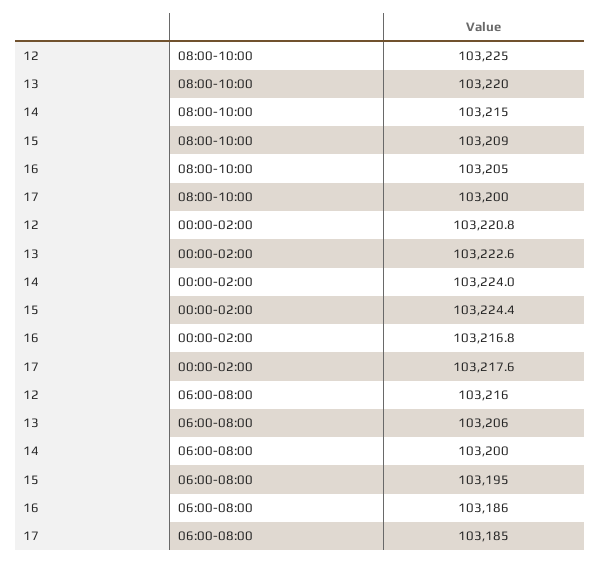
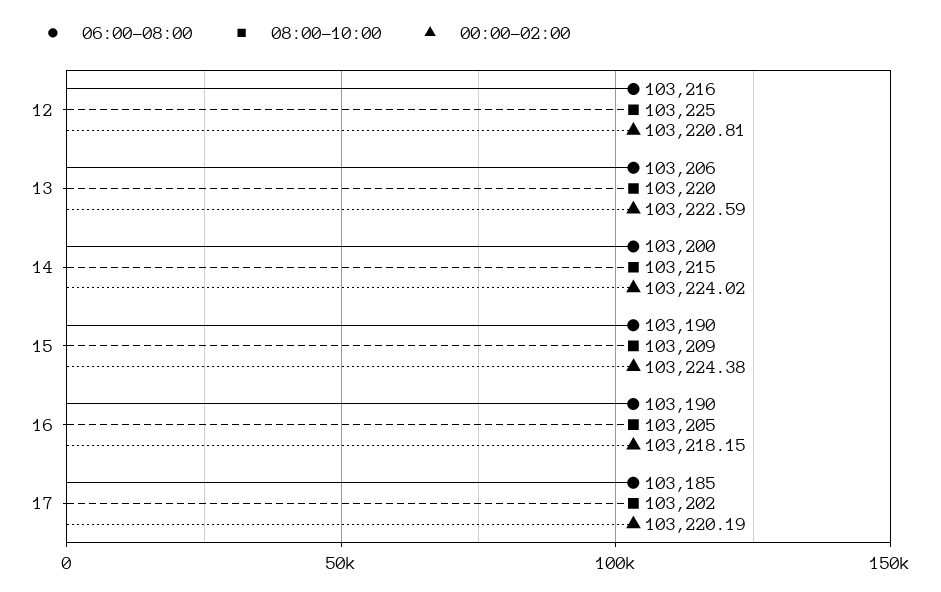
08:00-10:00, 17: 103200 -> 103202
00:00-02:00, 16: 103216.8 -> 103218.15
00:00-02:00, 17: 103217.6 -> 103220.19
06:00-08:00, 15: 103195 -> 103190
06:00-08:00, 16: 103186 -> 103190

